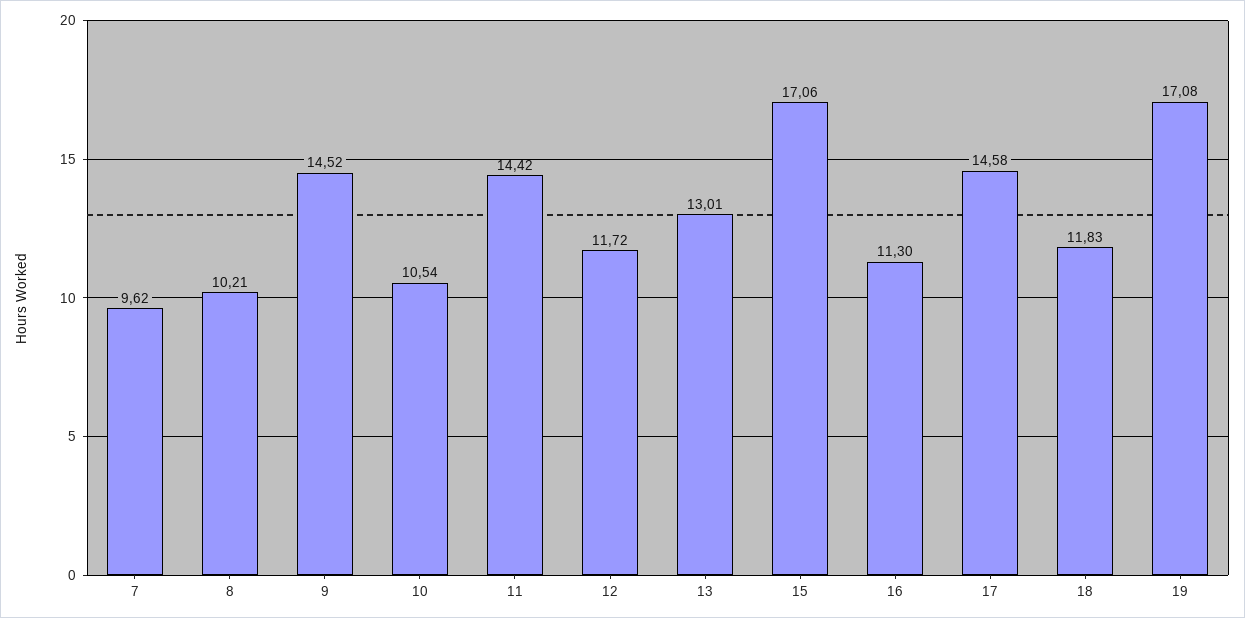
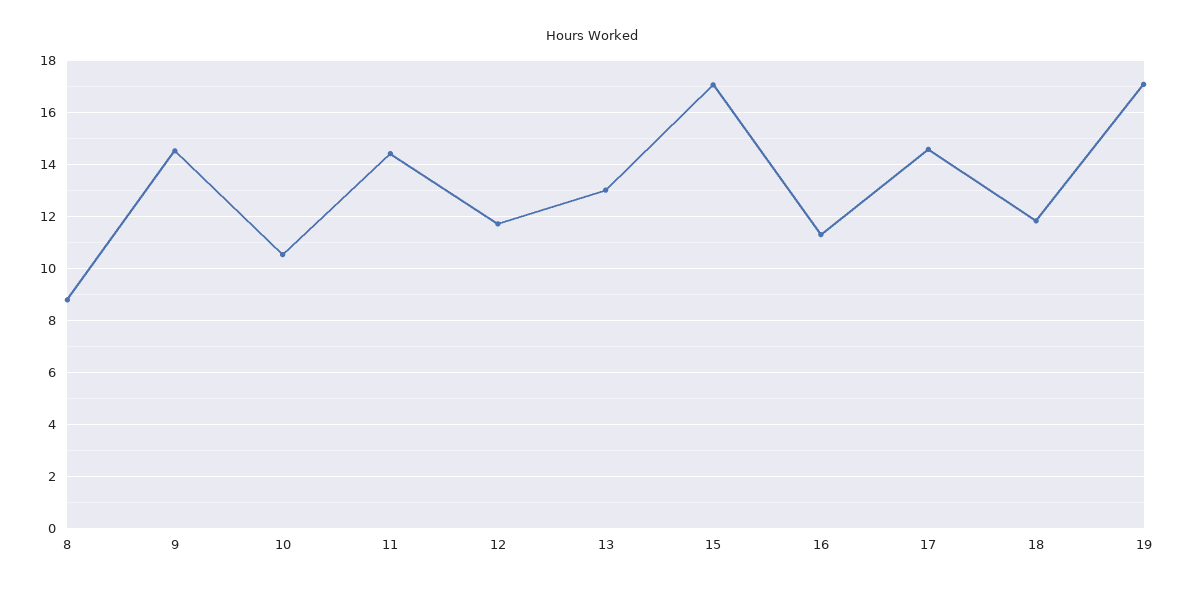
7: 9.62 -> none
8: 10.21 -> 8.75

